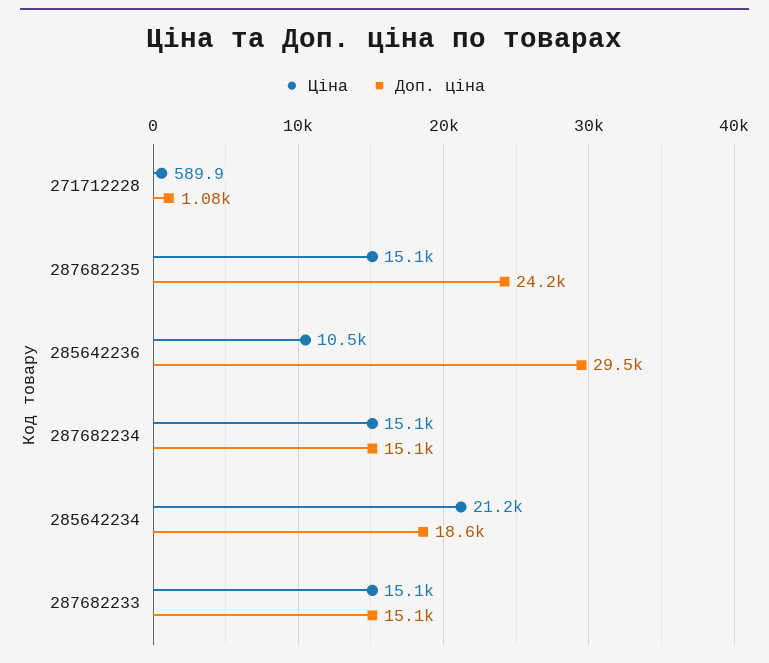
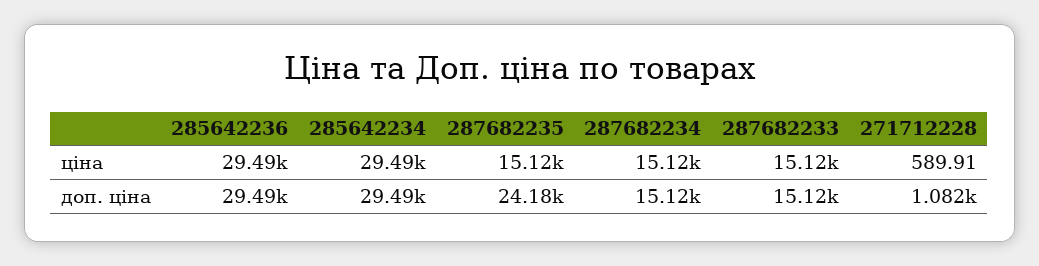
Ціна, 285642236: 10500 -> 29490
Ціна, 285642234: 21200 -> 29490
Доп. ціна, 285642234: 18600 -> 29490

